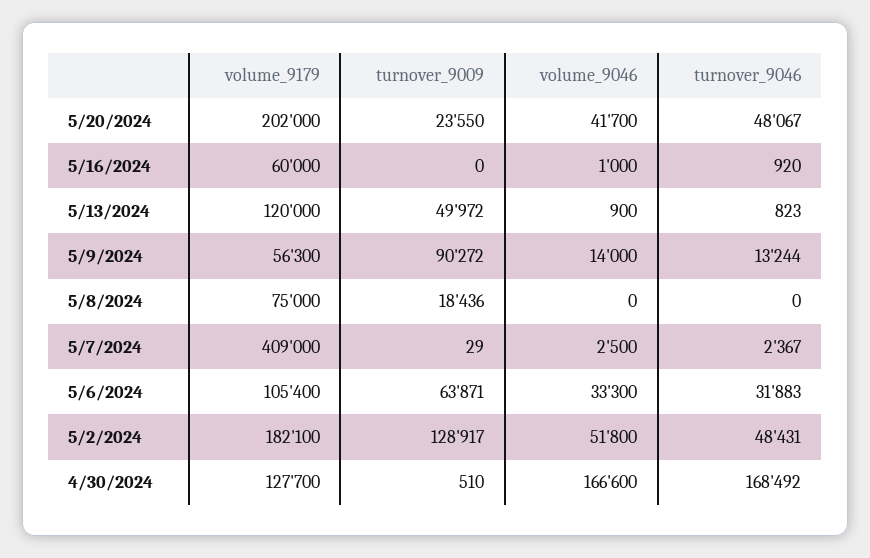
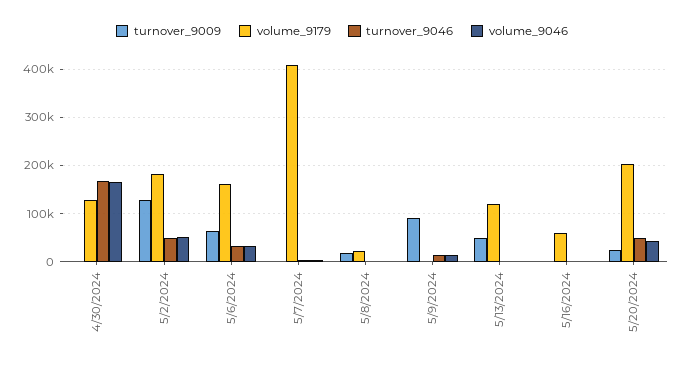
volume_9179, 5/9/2024: 56300 -> 0
volume_9179, 5/8/2024: 75000 -> 20000
volume_9179, 5/6/2024: 105400 -> 160000

